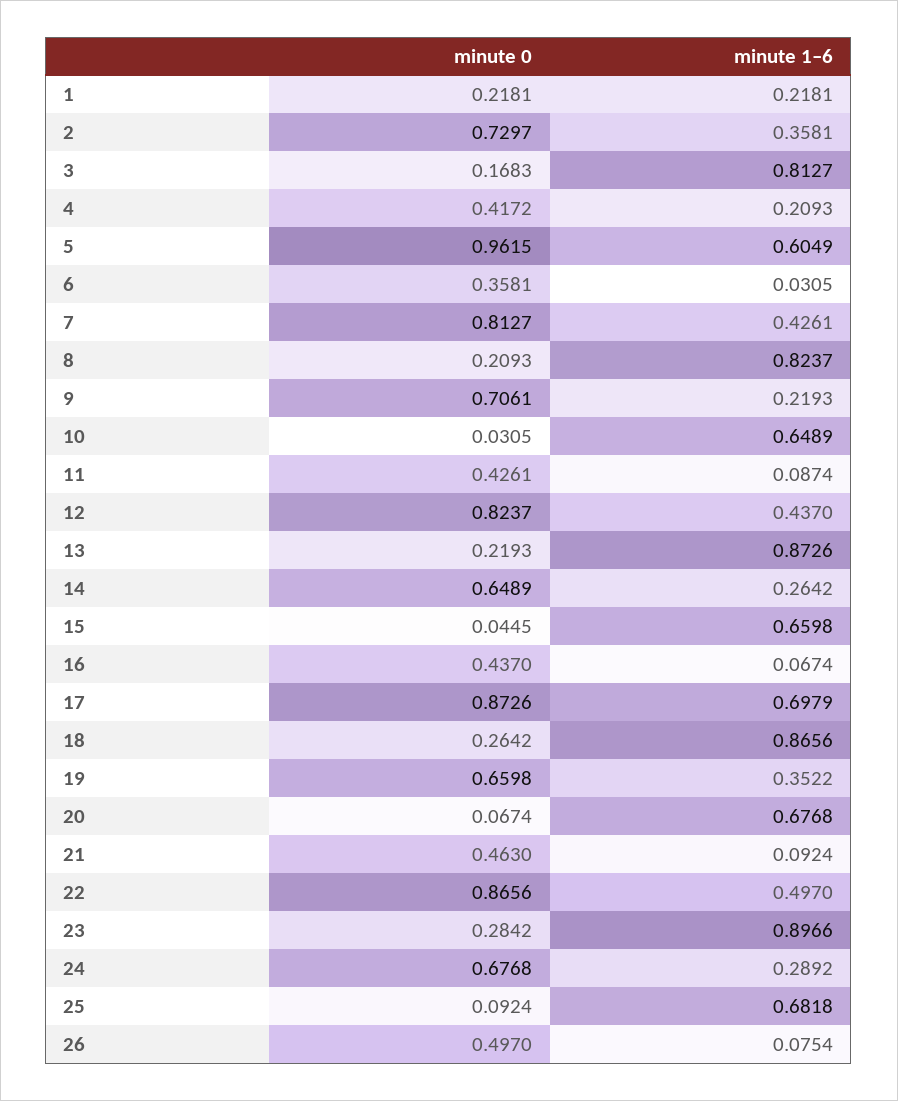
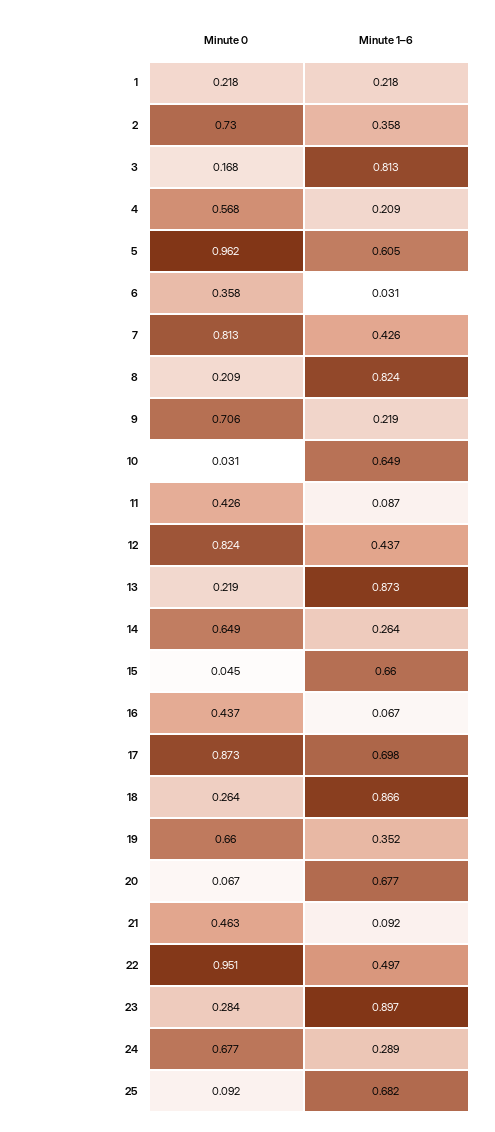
minute 0, 4: 0.4172 -> 0.568
minute 0, 22: 0.8656 -> 0.951
minute 0, 26: 0.497 -> none
minute 1–6, 26: 0.0754 -> none

